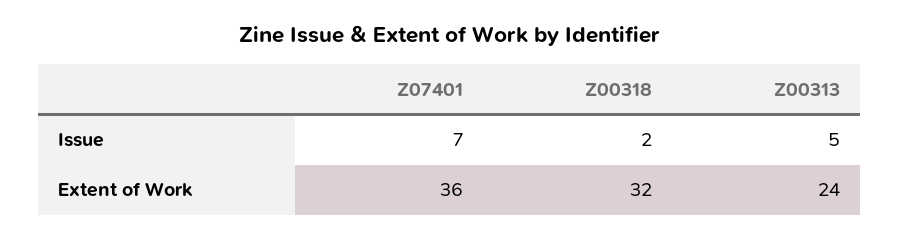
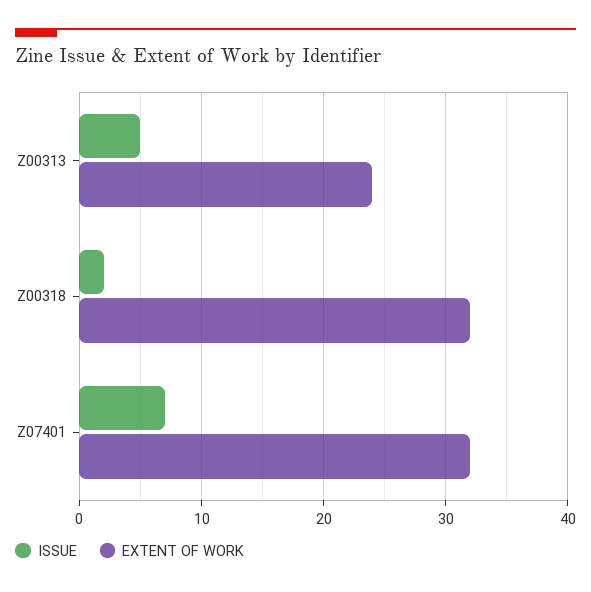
Extent of Work, Z07401: 36 -> 32

